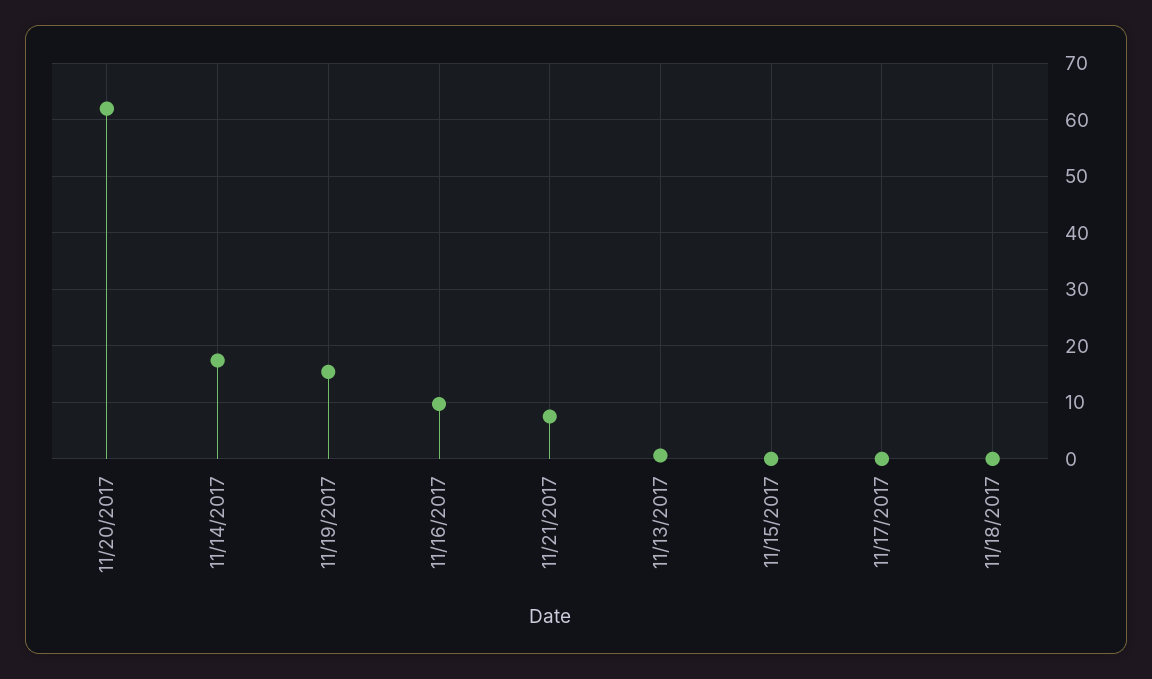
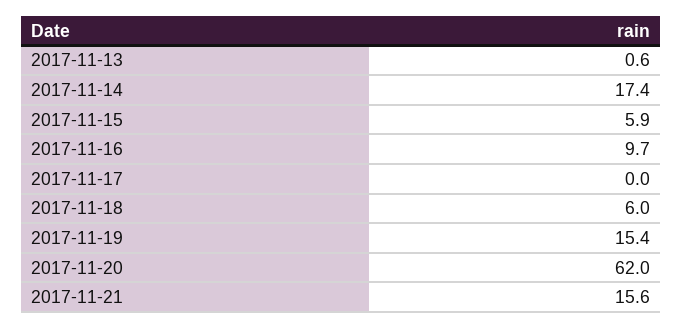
11/21/2017: 8 -> 15.6
11/15/2017: 0 -> 5.9
11/18/2017: 0 -> 6

